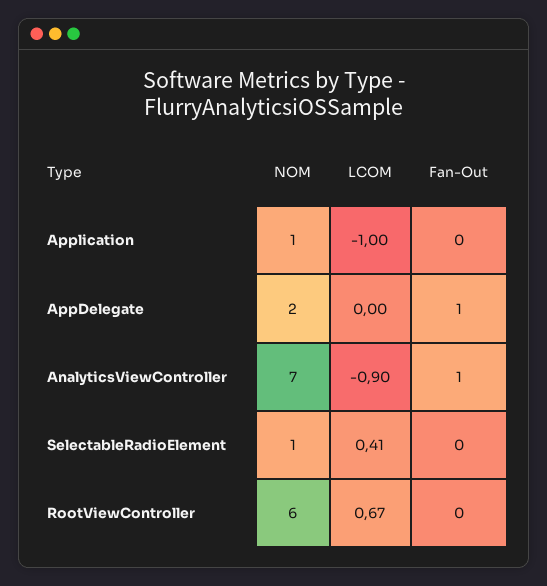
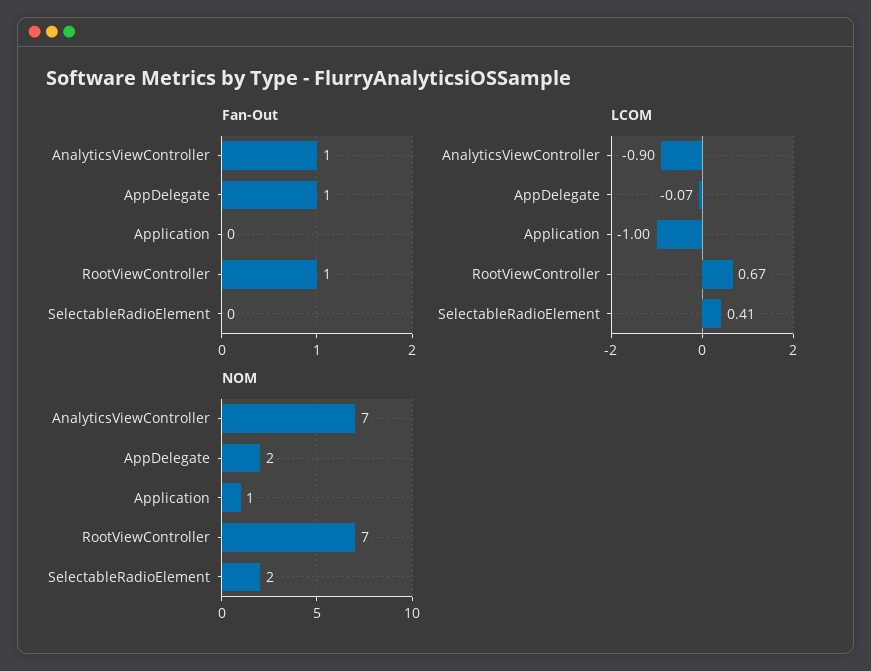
LCOM, AppDelegate: 0 -> -0.07
NOM, SelectableRadioElement: 1 -> 2
NOM, RootViewController: 6 -> 7
Fan-Out, RootViewController: 0 -> 1

